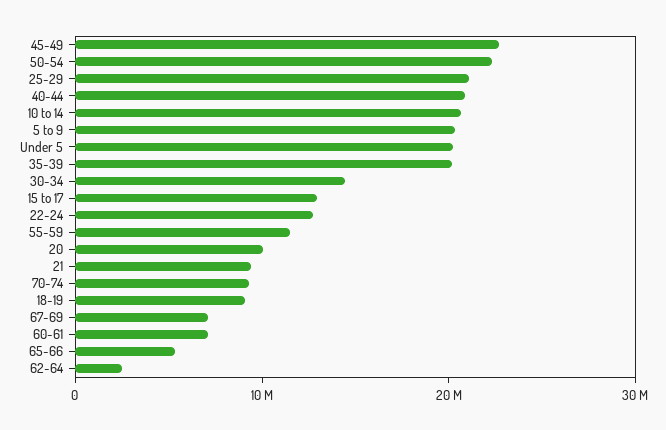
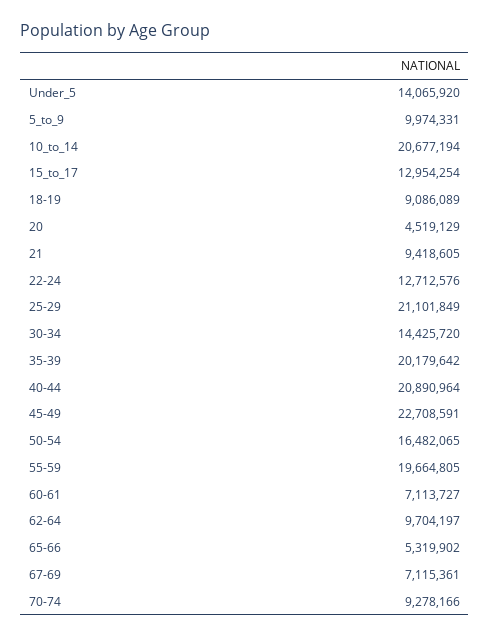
50-54: 22000000 -> 16482065
5 to 9: 20000000 -> 9974331
Under 5: 20000000 -> 14065920
55-59: 12000000 -> 19664805
20: 10000000 -> 4519129
62-64: 2000000 -> 9704197

